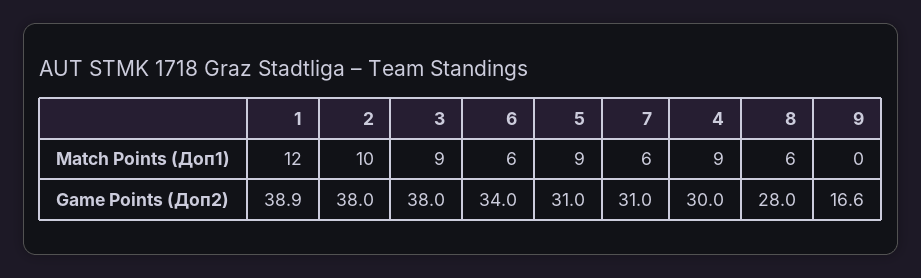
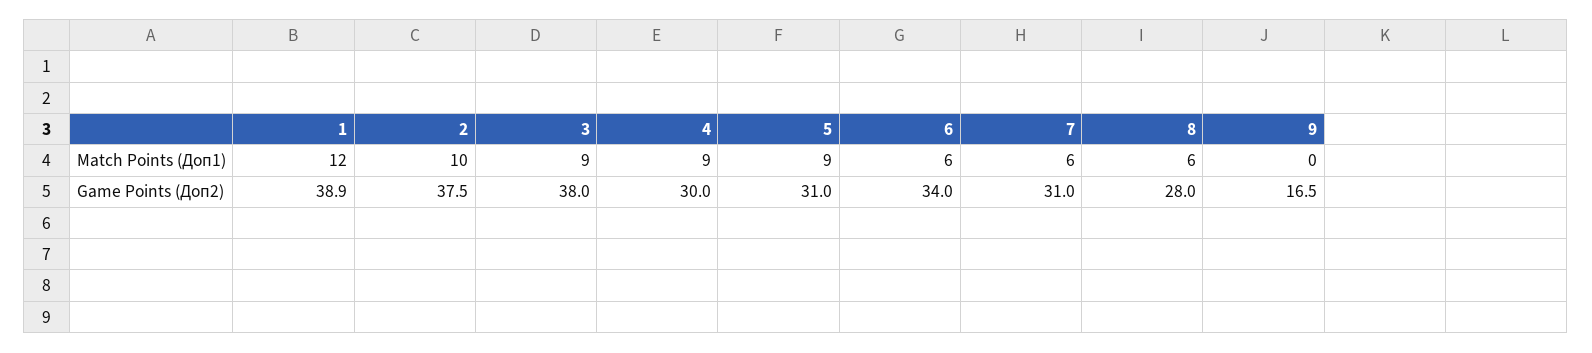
2, Game Points (Доп2): 38 -> 37.5
9, Game Points (Доп2): 16.6 -> 16.5

